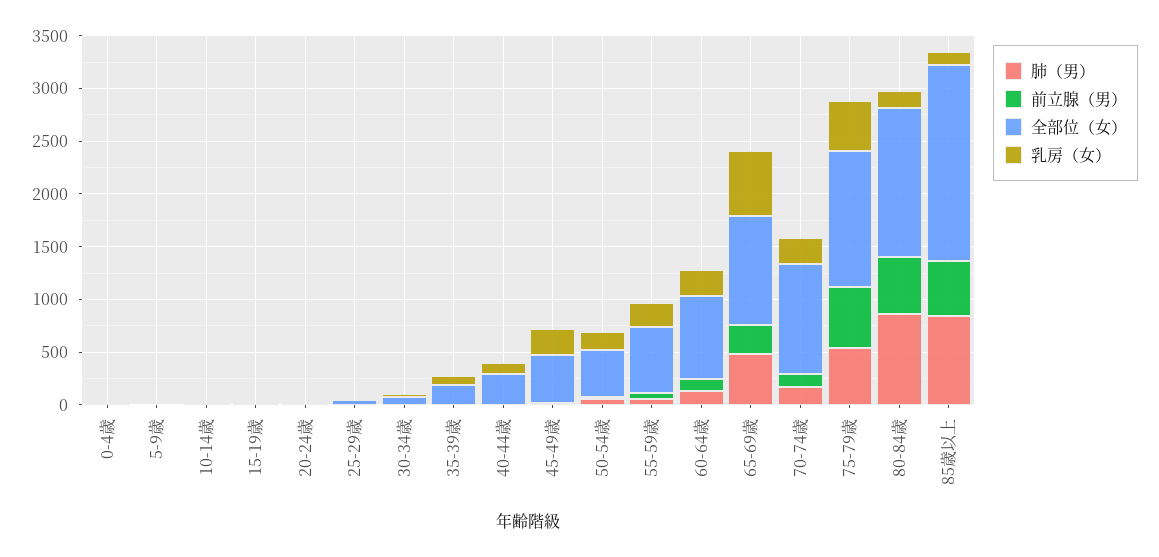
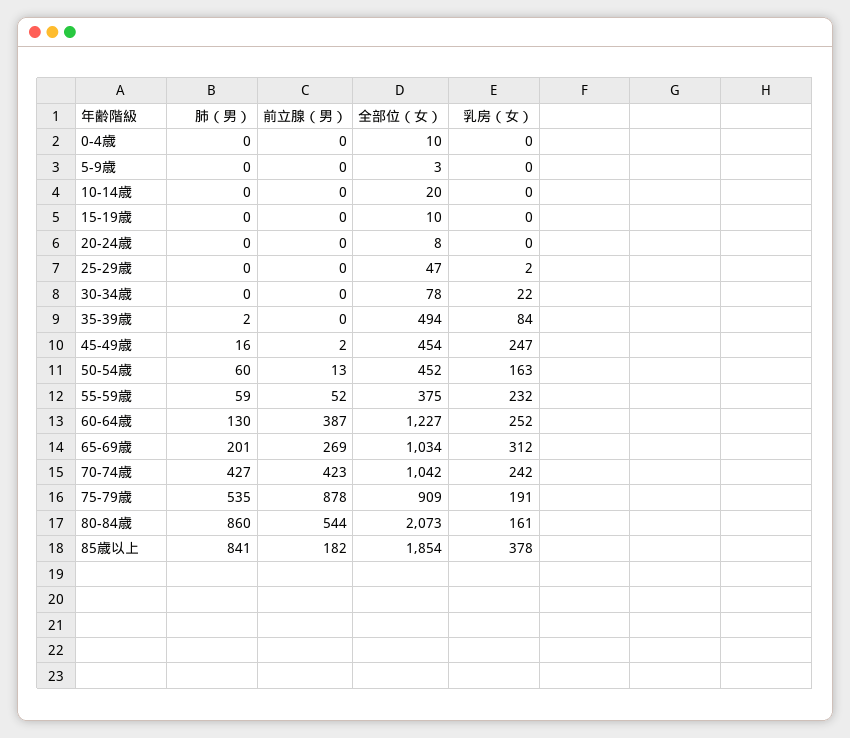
全部位（女）, 35-39歳: 200 -> 494
肺（男）, 40-44歳: 0 -> none
前立腺（男）, 40-44歳: 0 -> none
全部位（女）, 40-44歳: 300 -> none
乳房（女）, 40-44歳: 100 -> none
全部位（女）, 55-59歳: 600 -> 375
前立腺（男）, 60-64歳: 100 -> 387
全部位（女）, 60-64歳: 800 -> 1227
肺（男）, 65-69歳: 500 -> 201
乳房（女）, 65-69歳: 600 -> 312
肺（男）, 70-74歳: 200 -> 427
前立腺（男）, 70-74歳: 100 -> 423
前立腺（男）, 75-79歳: 600 -> 878
全部位（女）, 75-79歳: 1300 -> 909
乳房（女）, 75-79歳: 500 -> 191
全部位（女）, 80-84歳: 1400 -> 2073
前立腺（男）, 85歳以上: 500 -> 182
乳房（女）, 85歳以上: 100 -> 378

